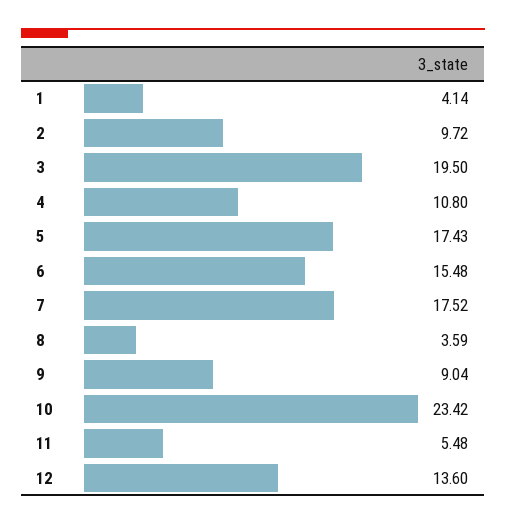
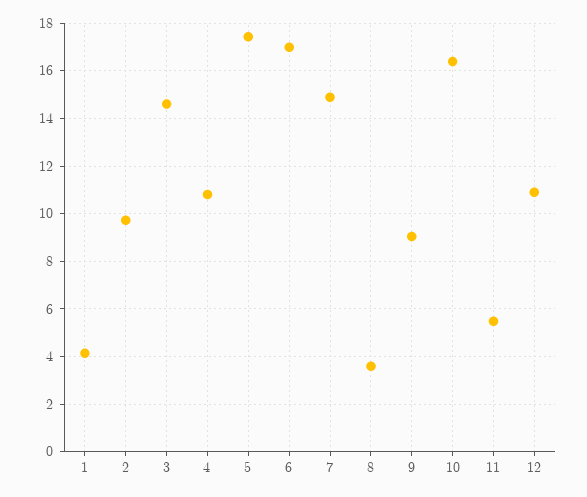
3: 19.5 -> 14.5
6: 15.48 -> 17
7: 17.52 -> 15
10: 23.42 -> 16.5
12: 13.6 -> 11

